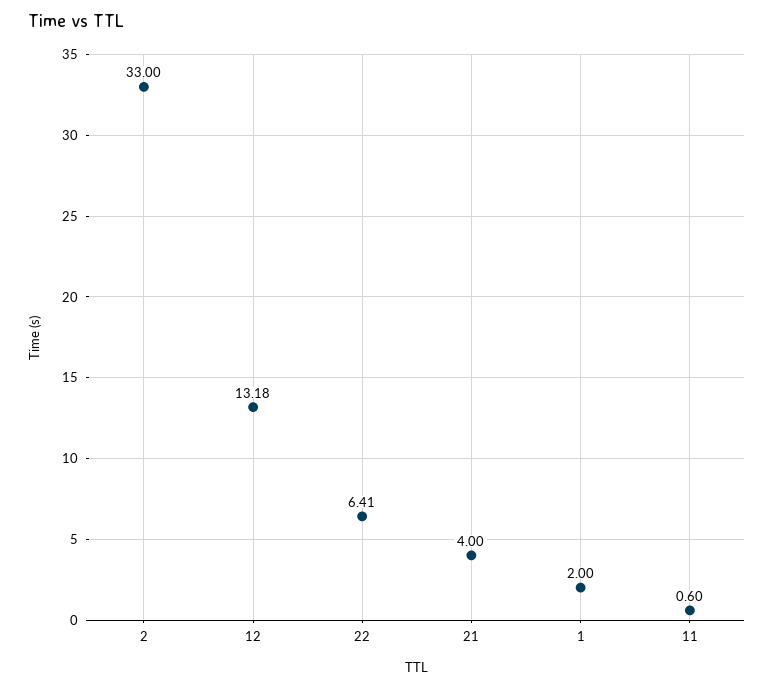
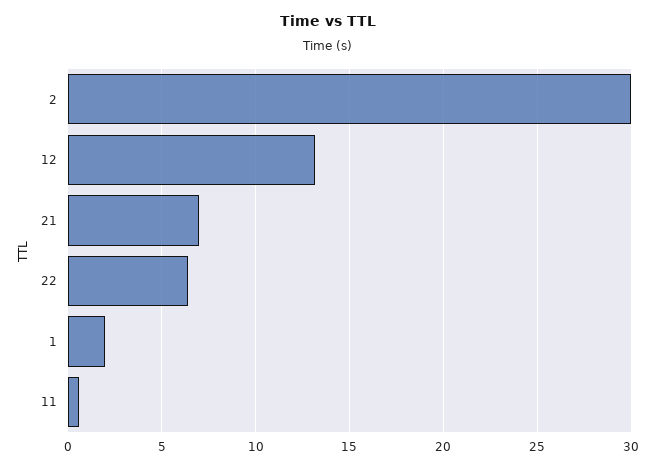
2: 33 -> 30
21: 4 -> 7

